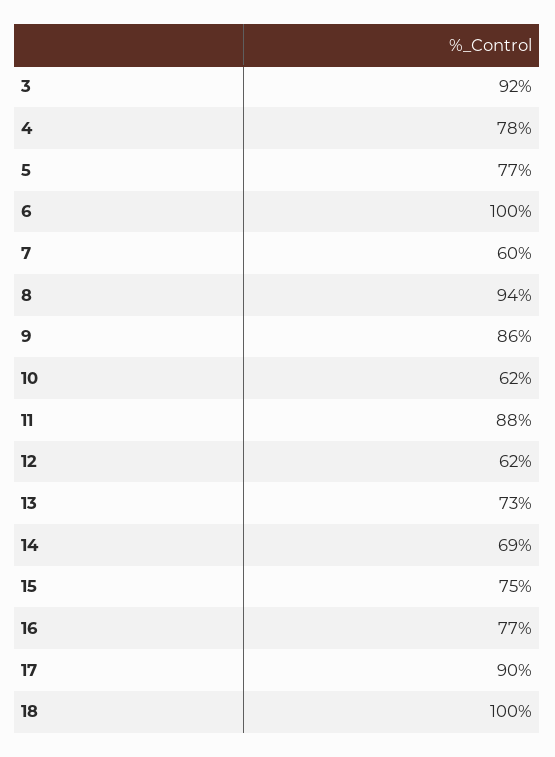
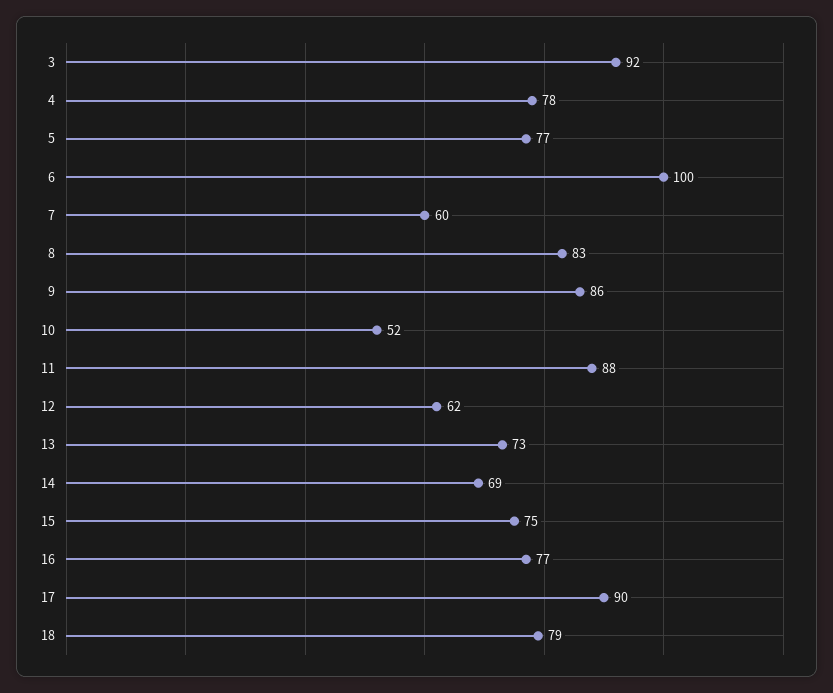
8: 94 -> 83
10: 62 -> 52
18: 100 -> 79

